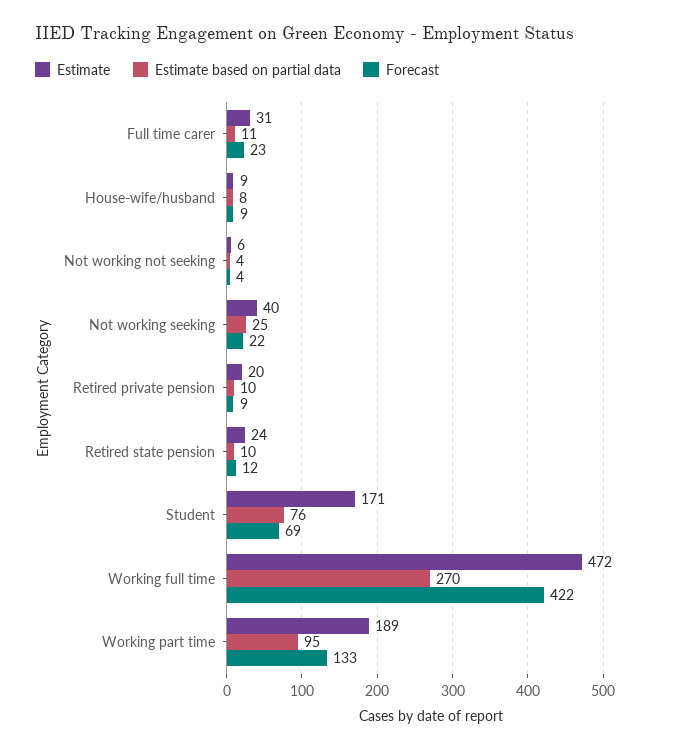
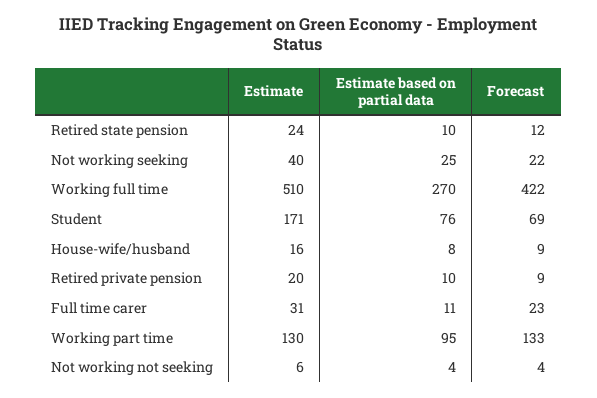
Estimate, House-wife/husband: 9 -> 16
Estimate, Working full time: 472 -> 510
Estimate, Working part time: 189 -> 130

